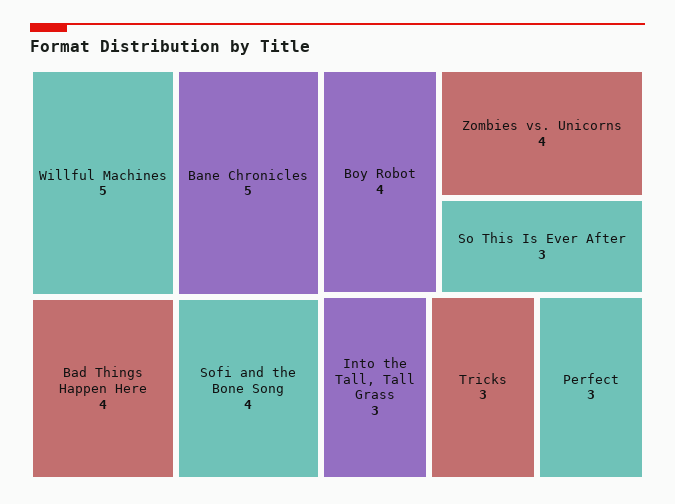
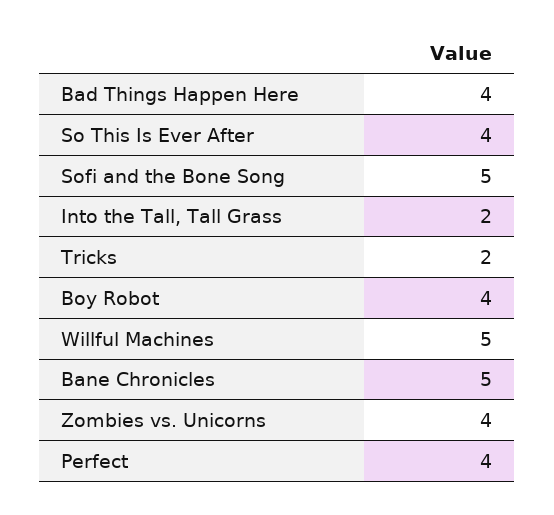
Sofi and the Bone Song: 4 -> 5
So This Is Ever After: 3 -> 4
Into the Tall, Tall Grass: 3 -> 2
Tricks: 3 -> 2
Perfect: 3 -> 4

